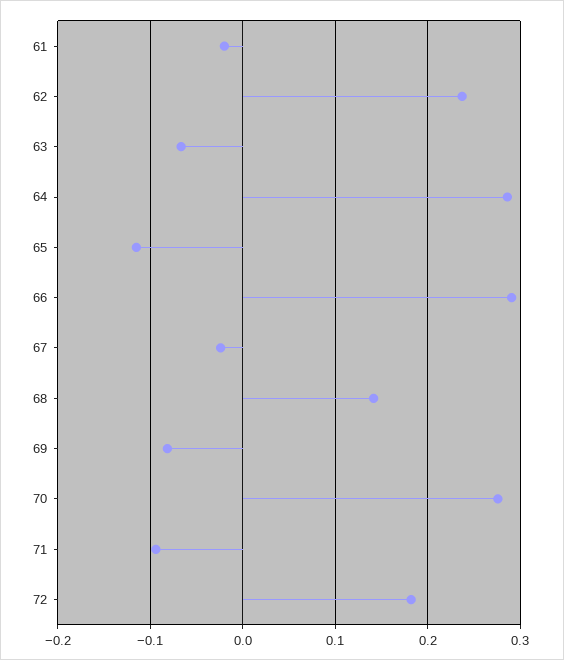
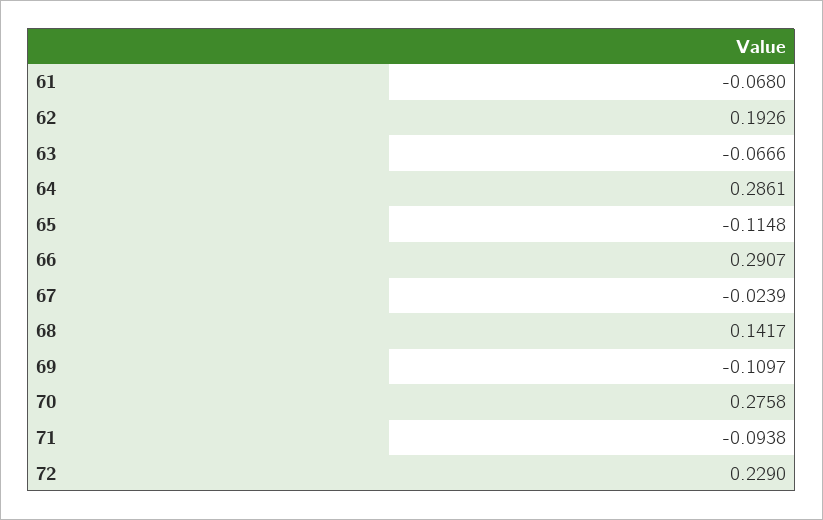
61: -0.02 -> -0.068
62: 0.24 -> 0.1926
69: -0.08 -> -0.1097
72: 0.18 -> 0.229

